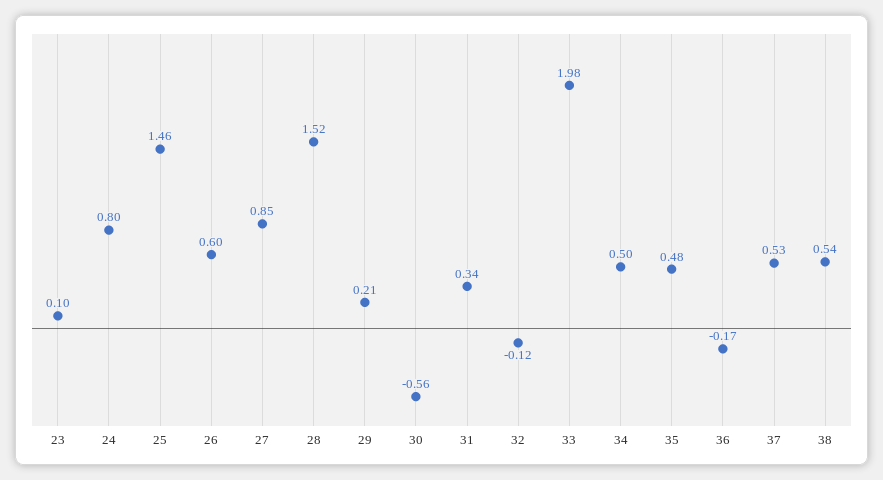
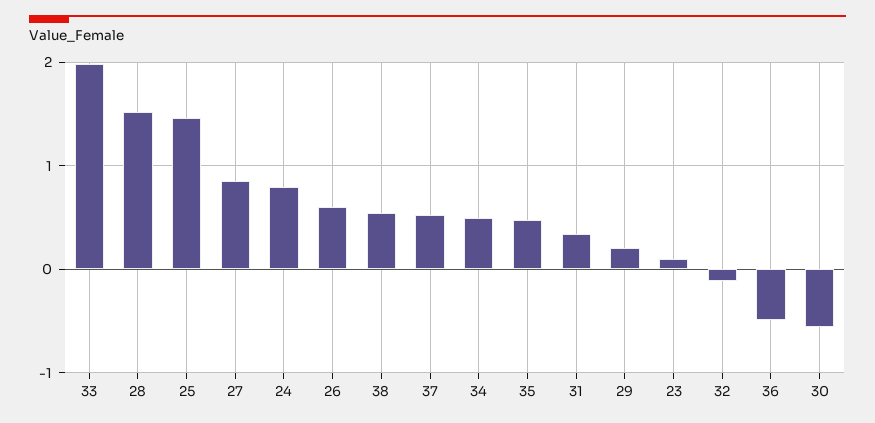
36: -0.17 -> -0.5

